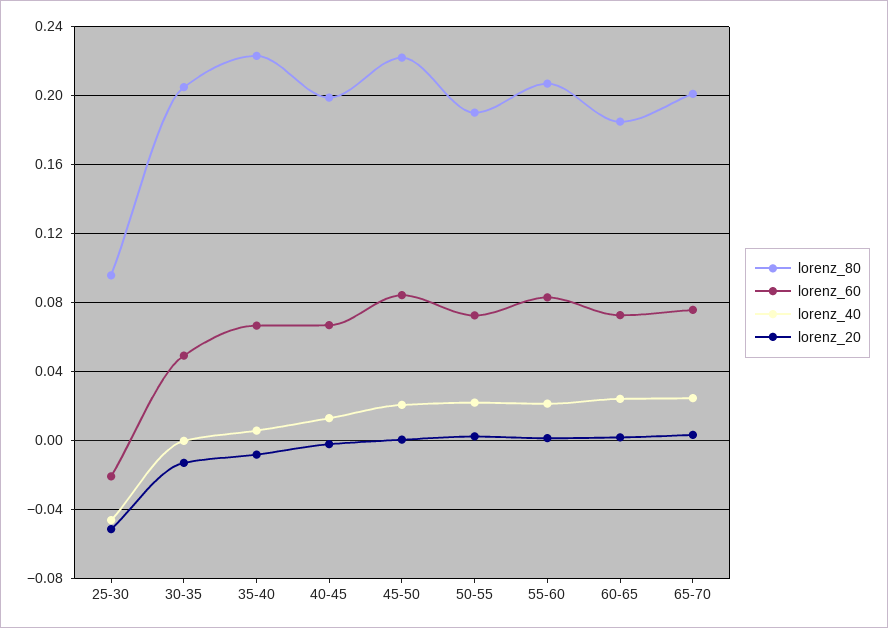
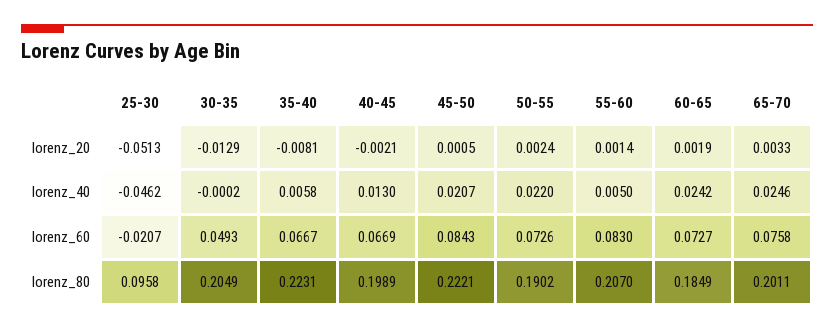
lorenz_40, 55-60: 0.02 -> 0.005

